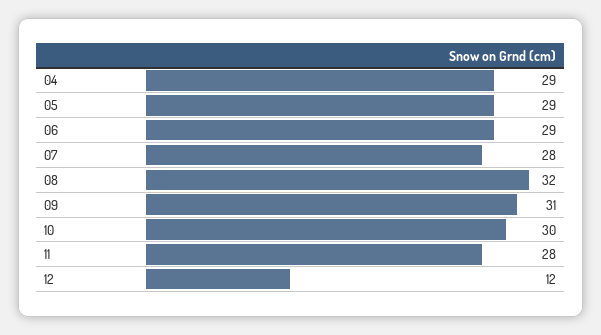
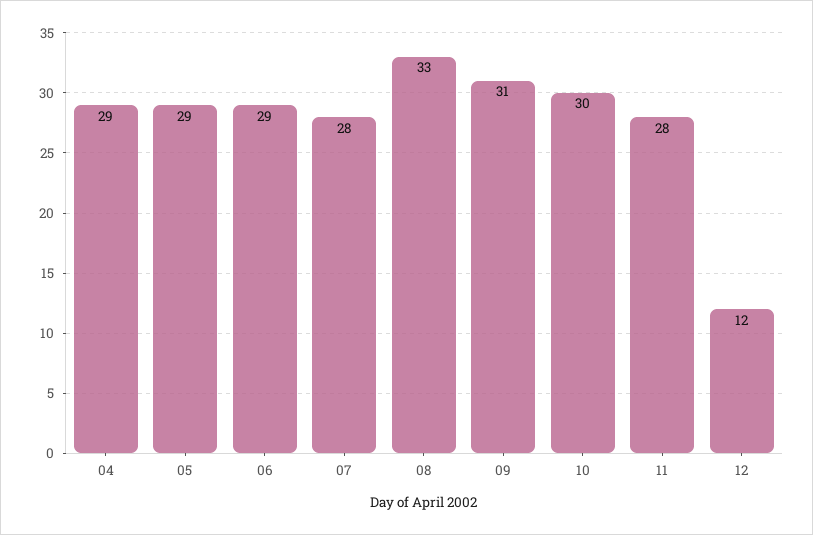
08: 32 -> 33

